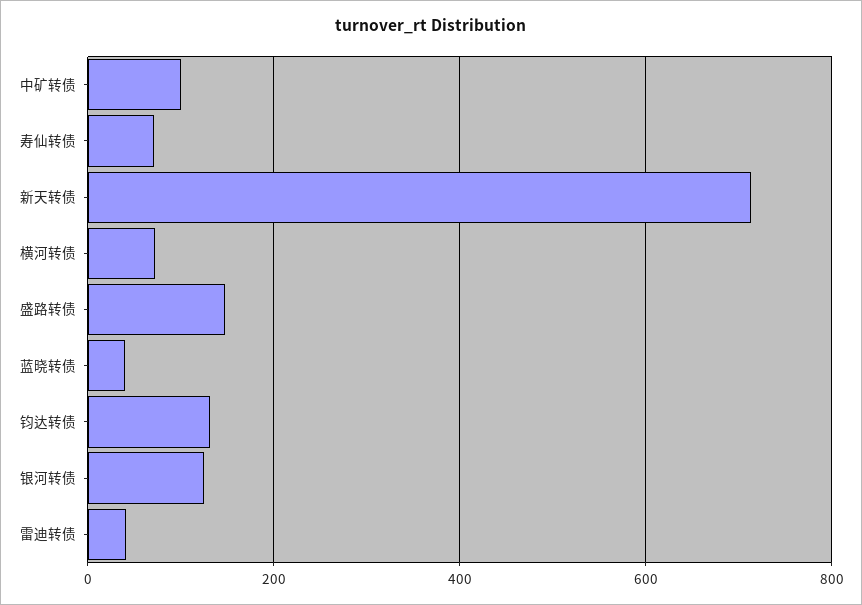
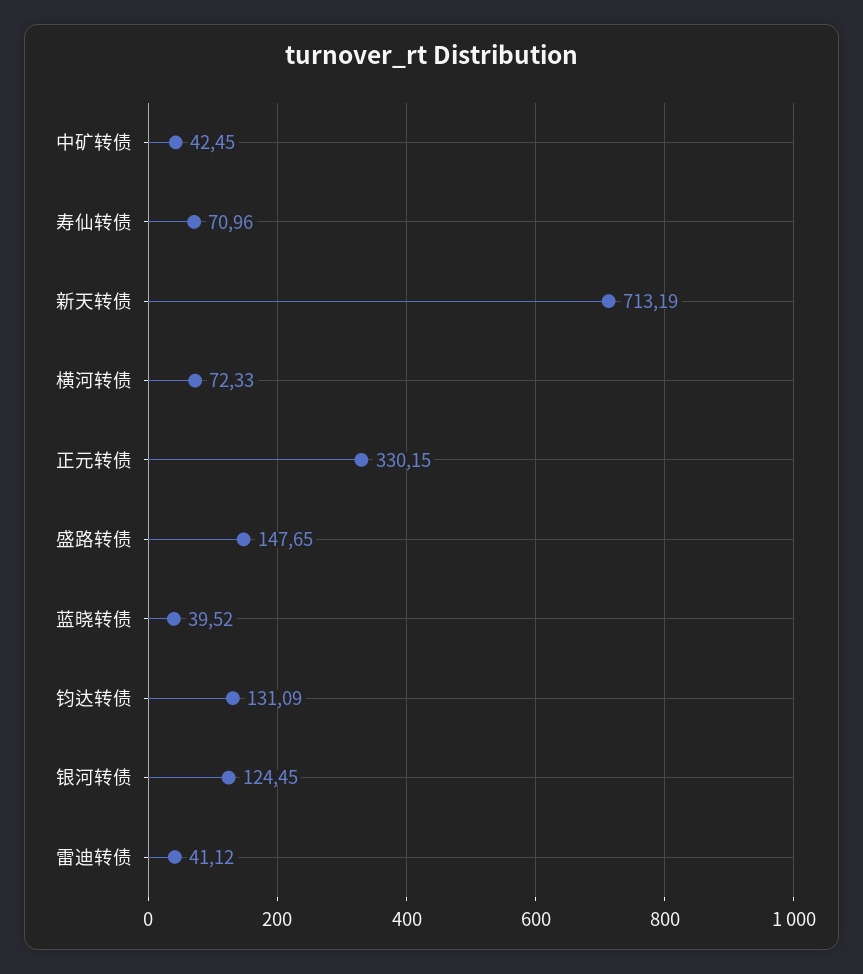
中矿转债: 100 -> 42.45
正元转债: none -> 330.15

